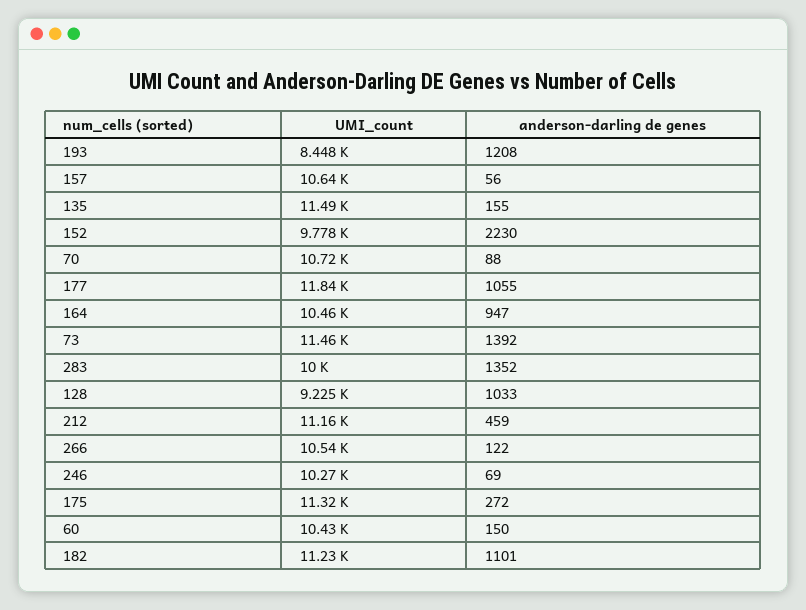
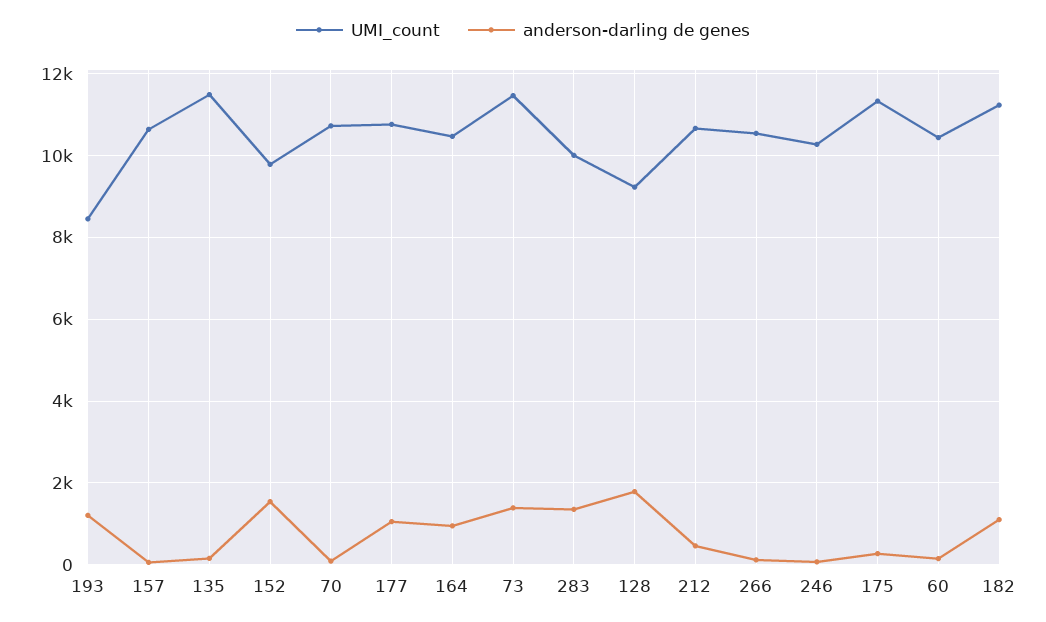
anderson-darling de genes, 152: 2230 -> 1600
UMI_count, 177: 11840 -> 10800
anderson-darling de genes, 128: 1033 -> 1800
UMI_count, 212: 11160 -> 10600

